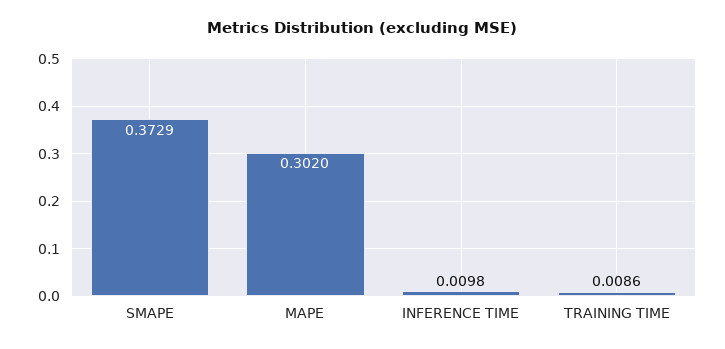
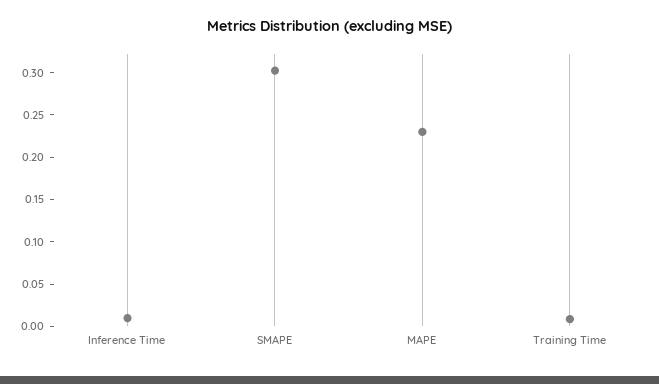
SMAPE: 0.3729 -> 0.3
MAPE: 0.302 -> 0.23

